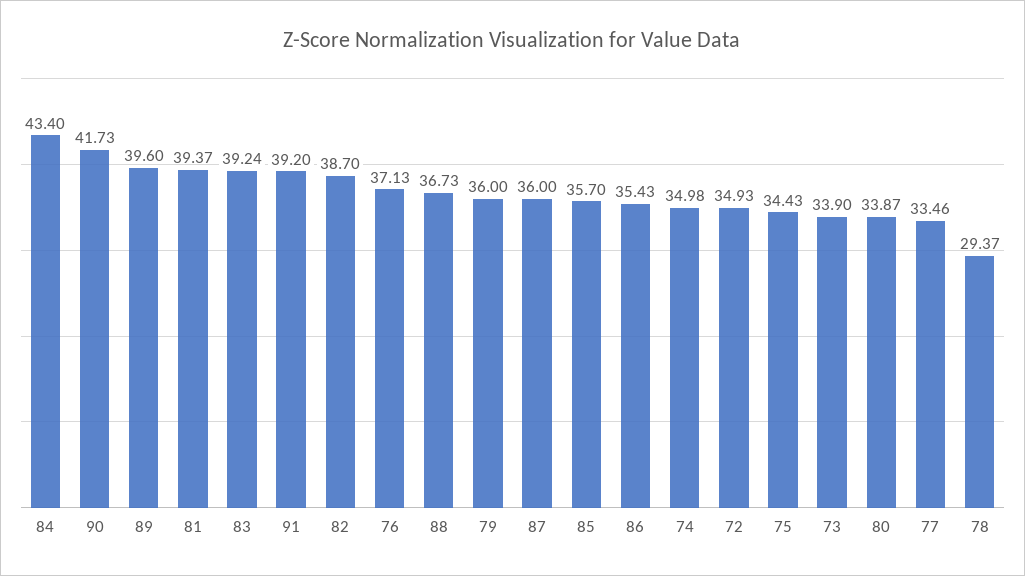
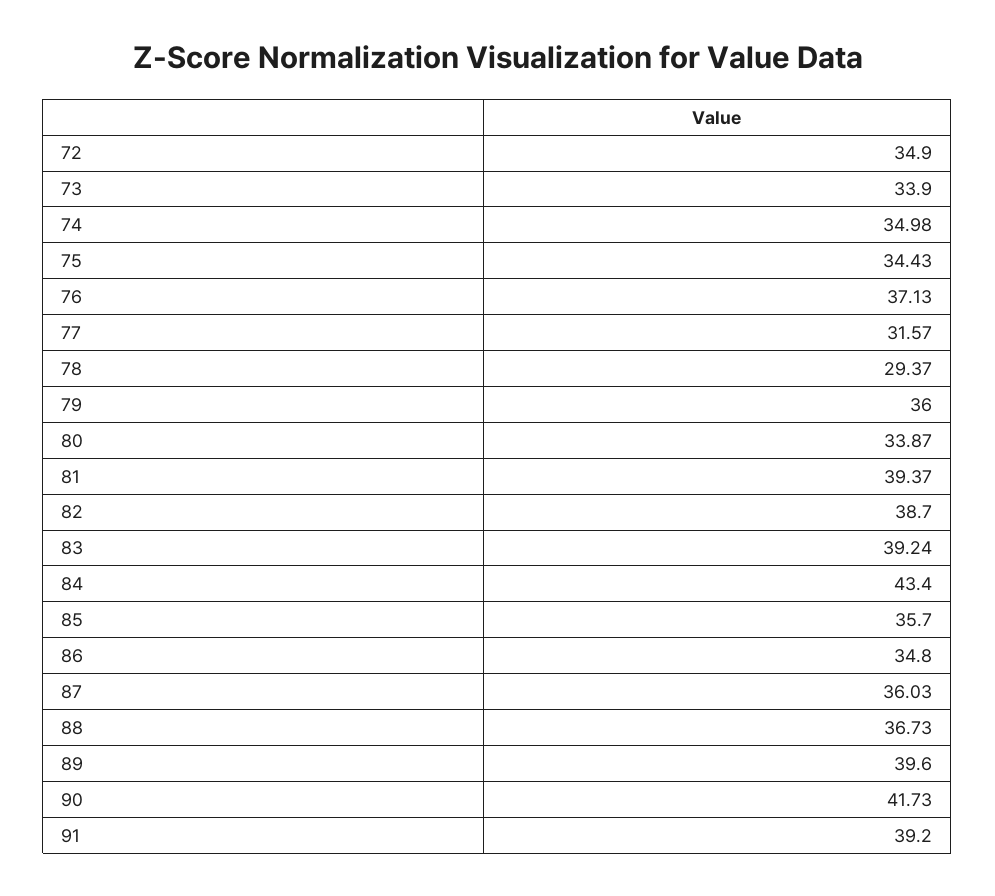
87: 36 -> 36.03
86: 35.43 -> 34.8
72: 34.93 -> 34.9
77: 33.46 -> 31.57

